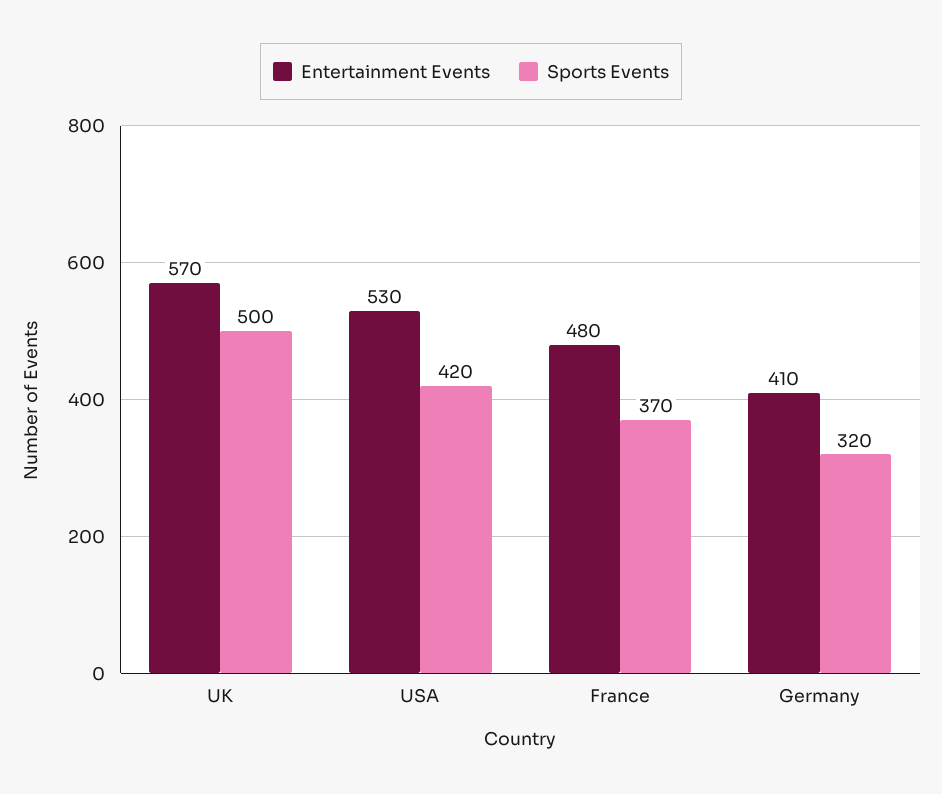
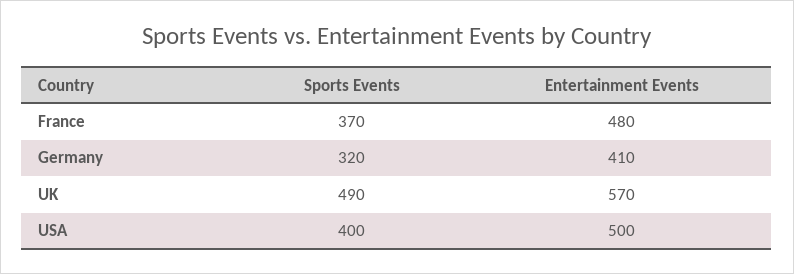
Sports Events, UK: 500 -> 490
Entertainment Events, USA: 530 -> 500
Sports Events, USA: 420 -> 400

